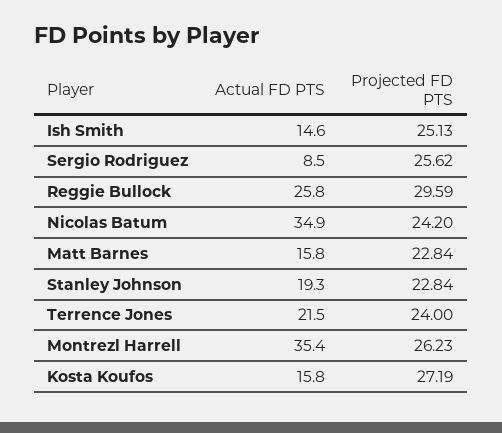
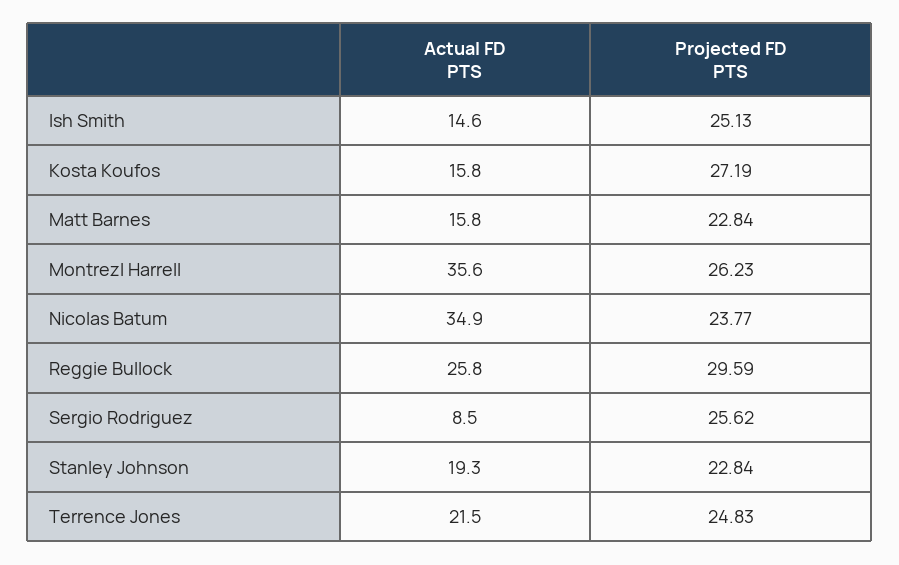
Projected FD PTS, Nicolas Batum: 24.2 -> 23.77
Projected FD PTS, Terrence Jones: 24 -> 24.83
Actual FD PTS, Montrezl Harrell: 35.4 -> 35.6

